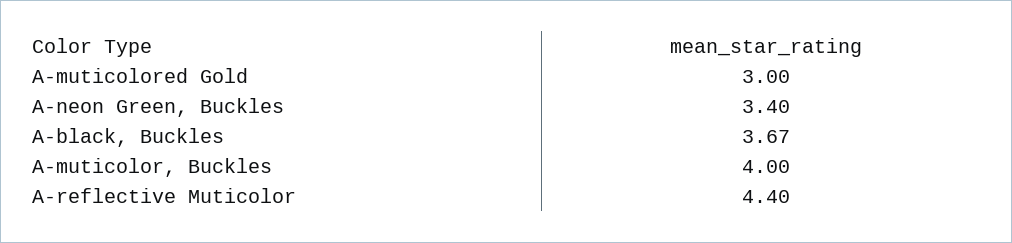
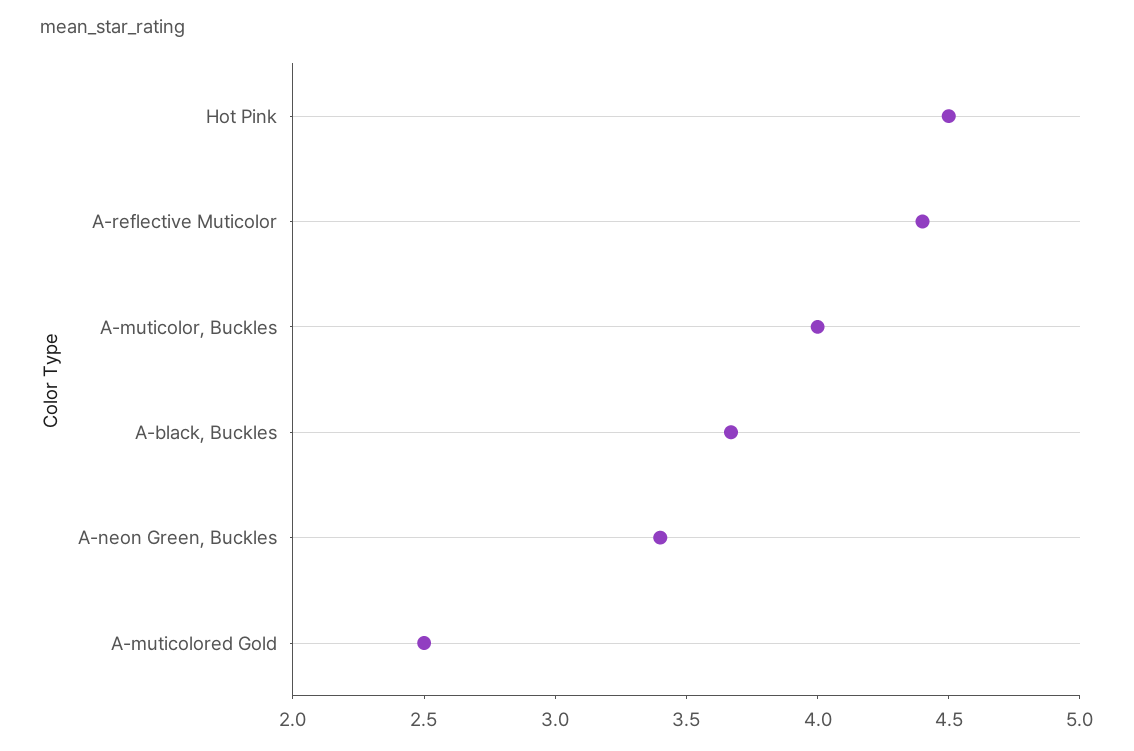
A-muticolored Gold: 3 -> 2.5
Hot Pink: none -> 4.5

